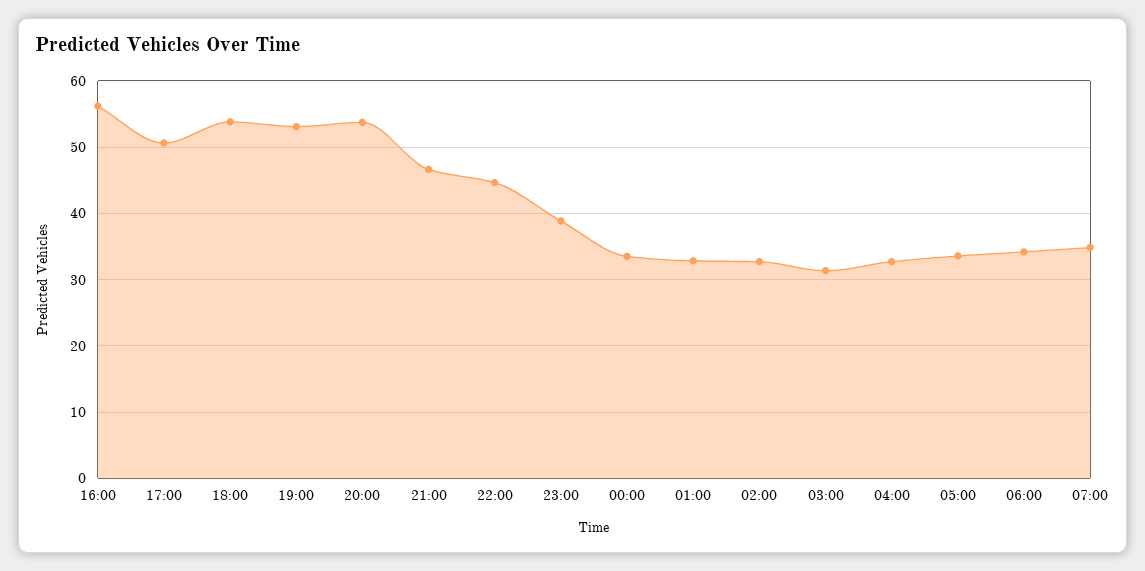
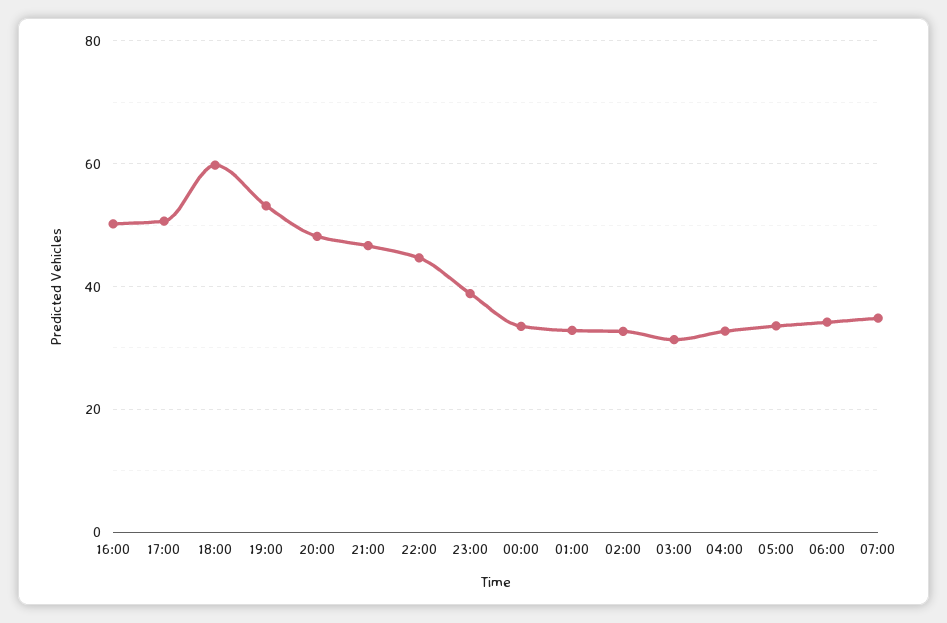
16:00: 56 -> 50
18:00: 54 -> 60
20:00: 54 -> 48

